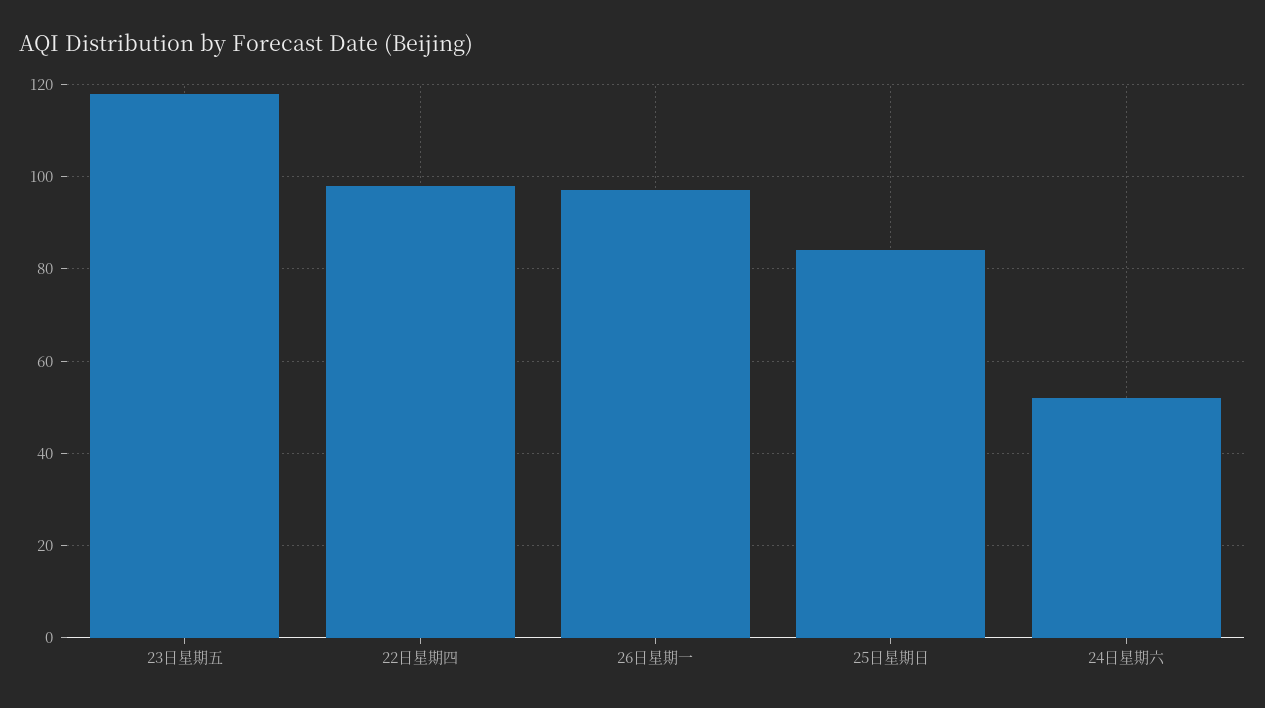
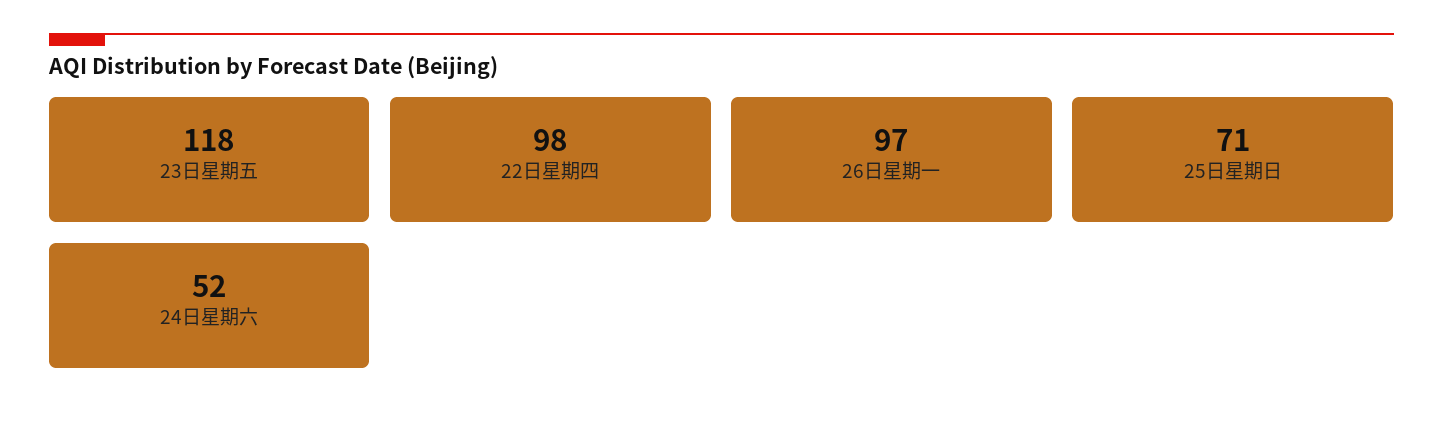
25日星期日: 85 -> 71

